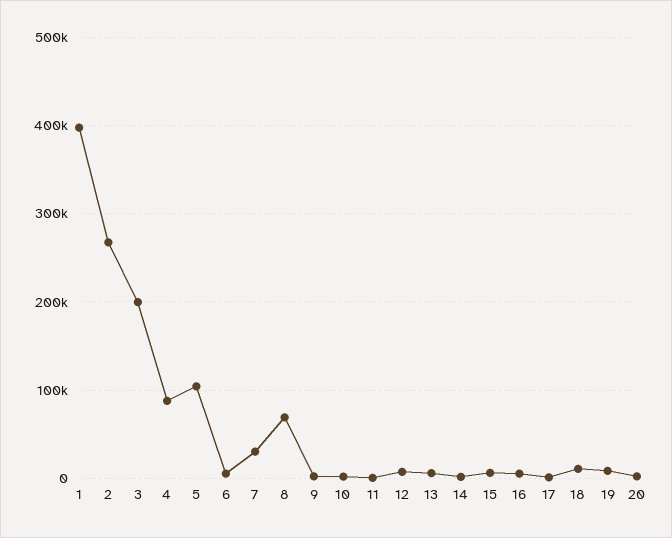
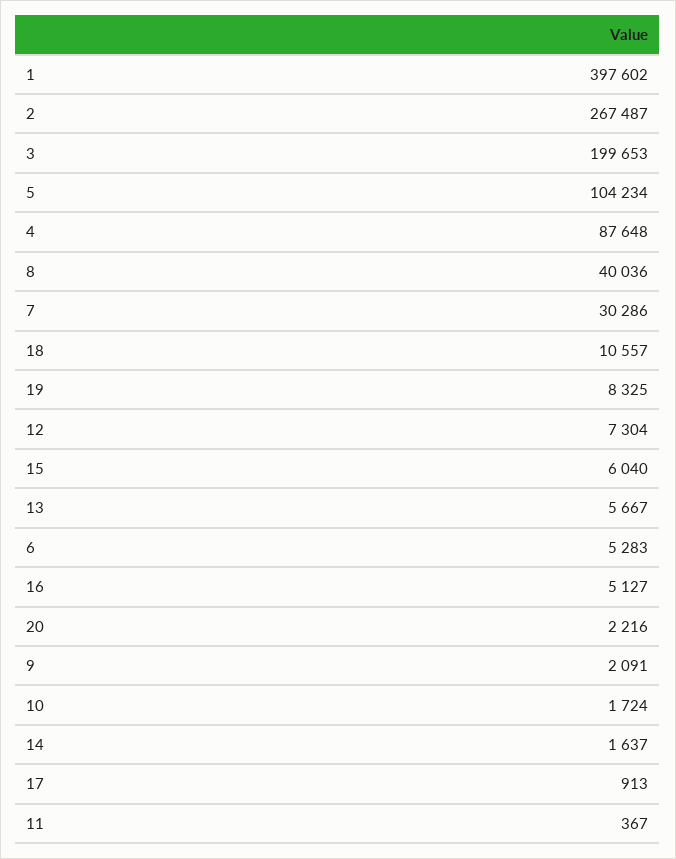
8: 70000 -> 40036

